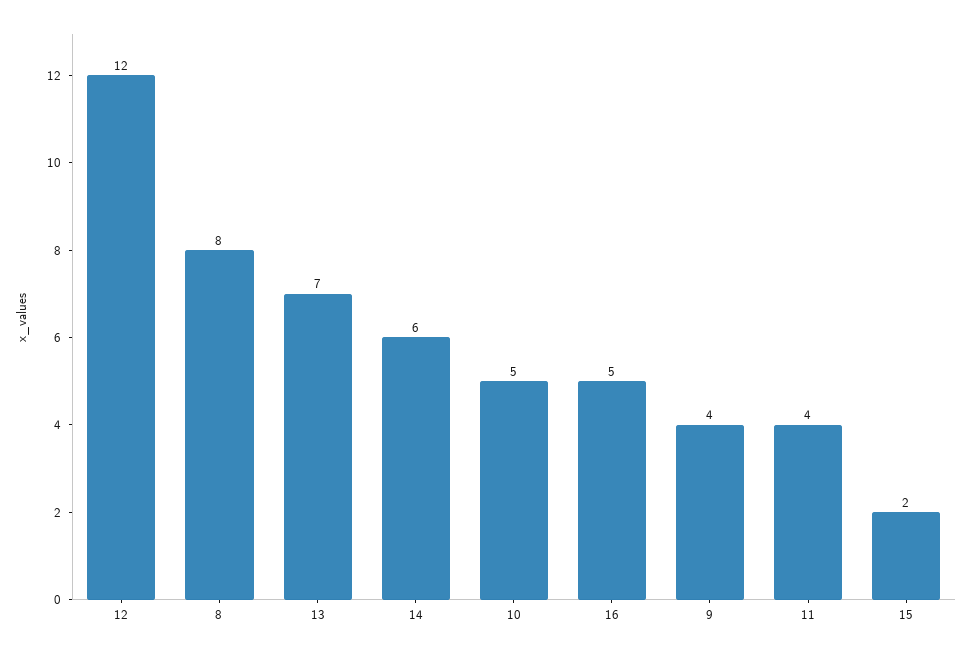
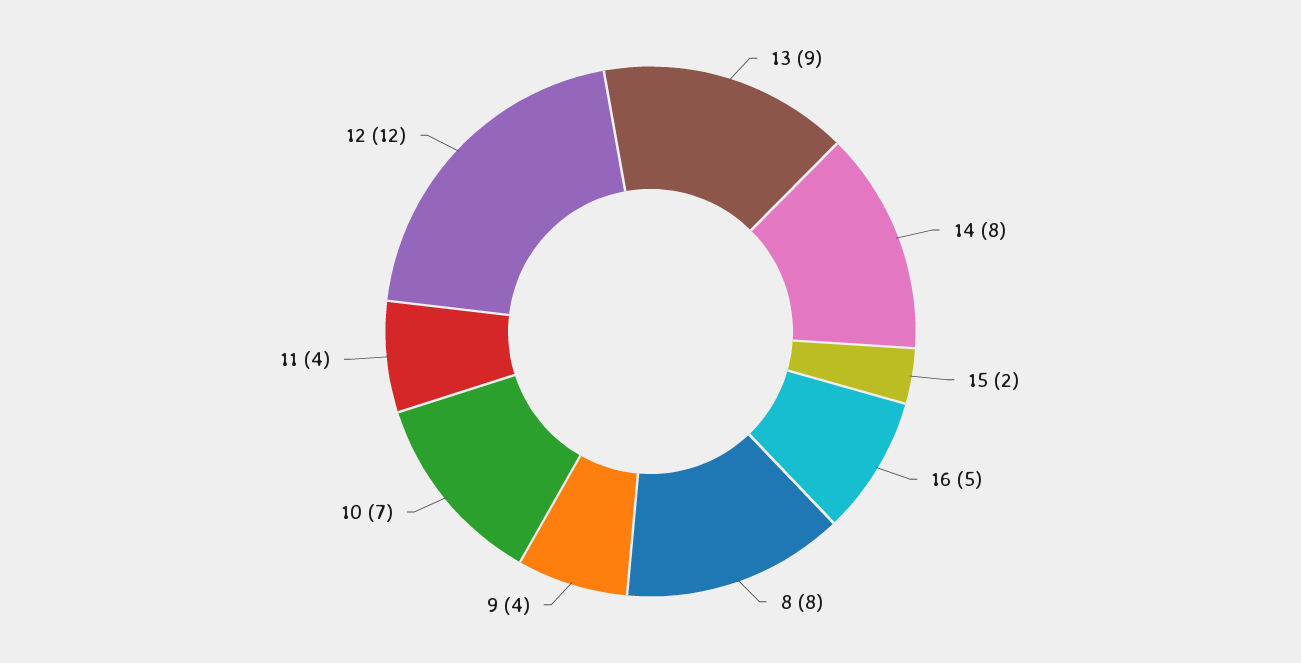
13: 7 -> 9
14: 6 -> 8
10: 5 -> 7

